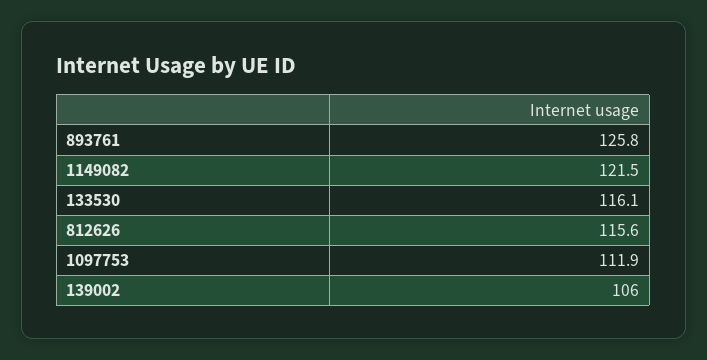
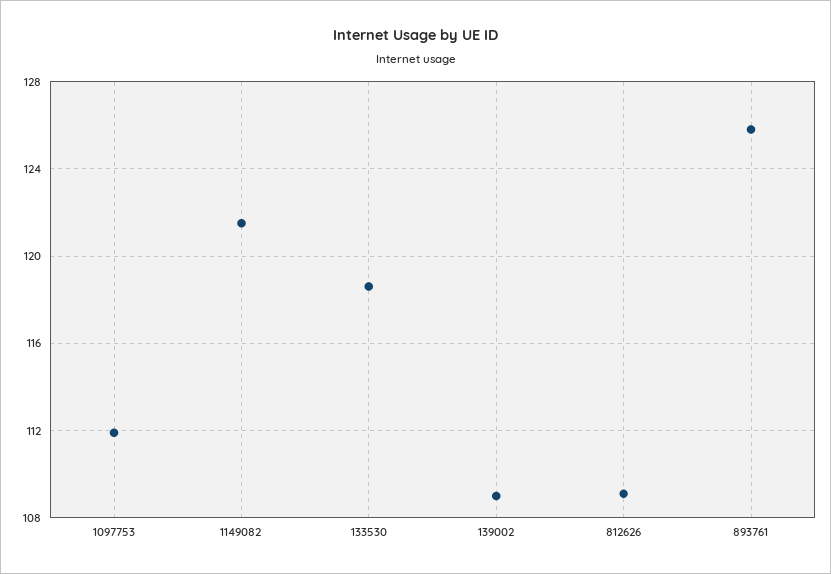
133530: 116.1 -> 118.5
812626: 115.6 -> 109
139002: 106 -> 109

